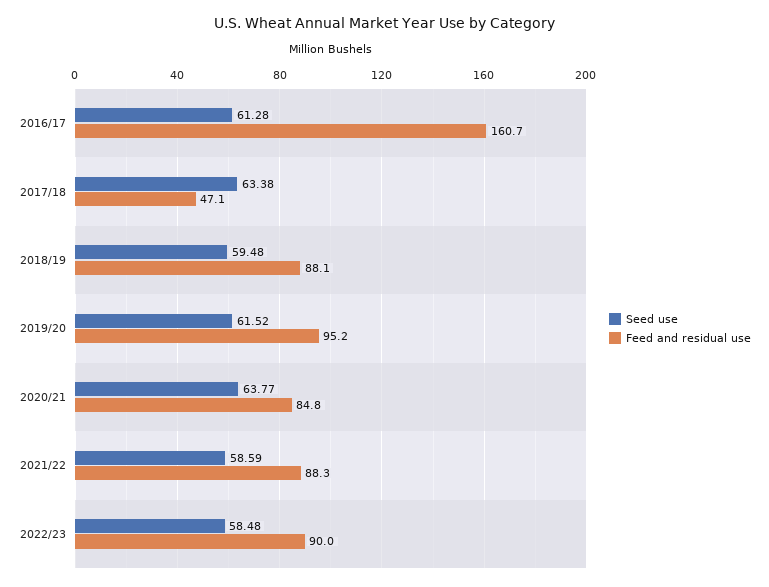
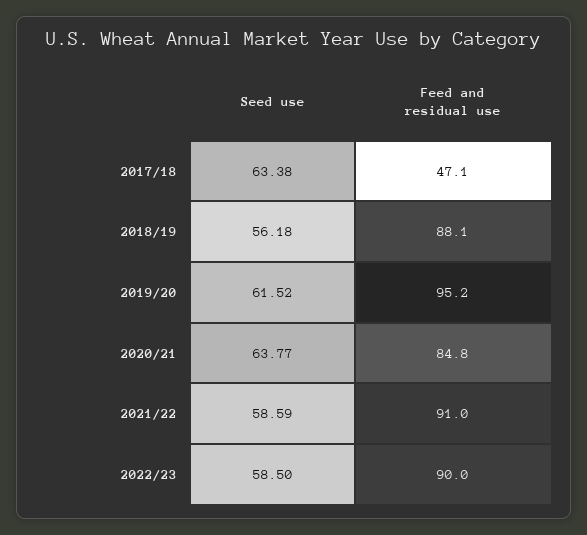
Seed use, 2016/17: 61.28 -> none
Feed and residual use, 2016/17: 160.7 -> none
Seed use, 2018/19: 59.48 -> 56.18
Feed and residual use, 2021/22: 88.3 -> 91
Seed use, 2022/23: 58.48 -> 58.5

